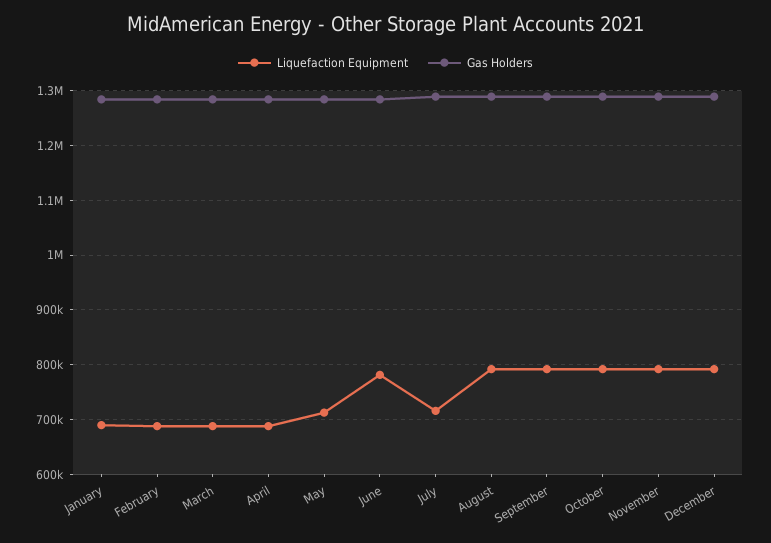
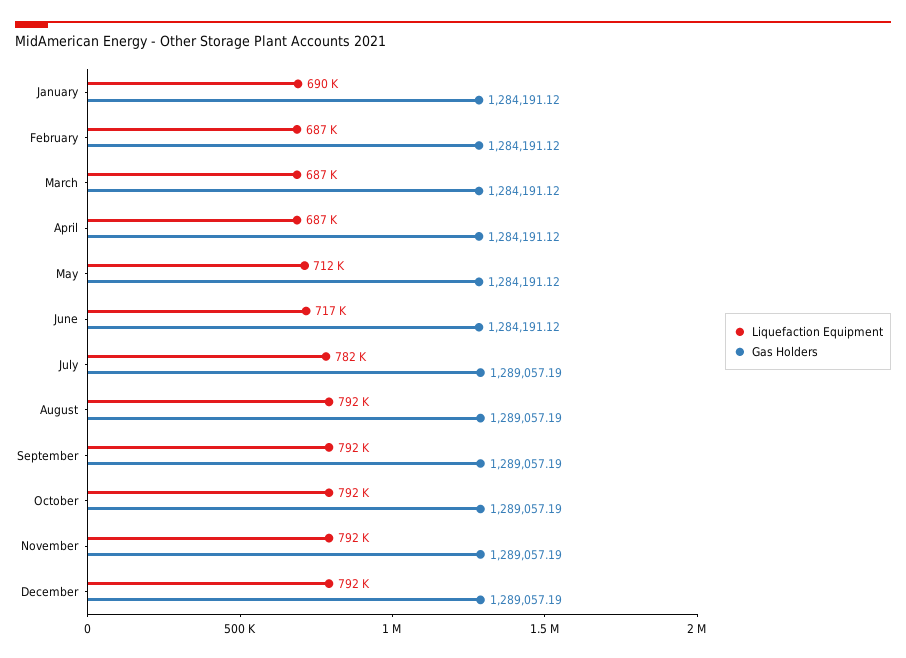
Liquefaction Equipment, June: 780000 -> 717000
Liquefaction Equipment, July: 720000 -> 782000

